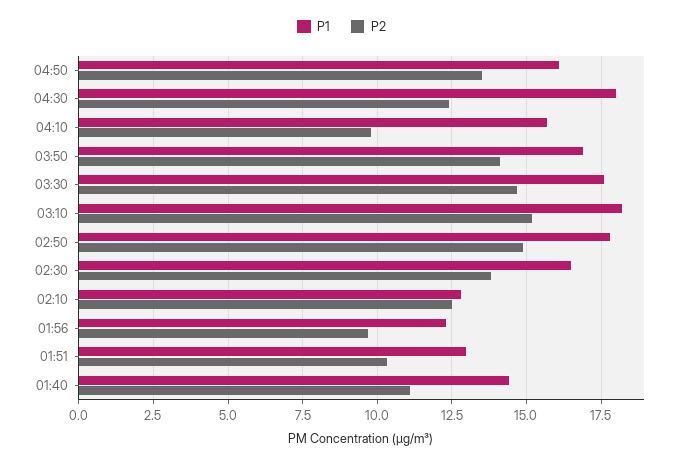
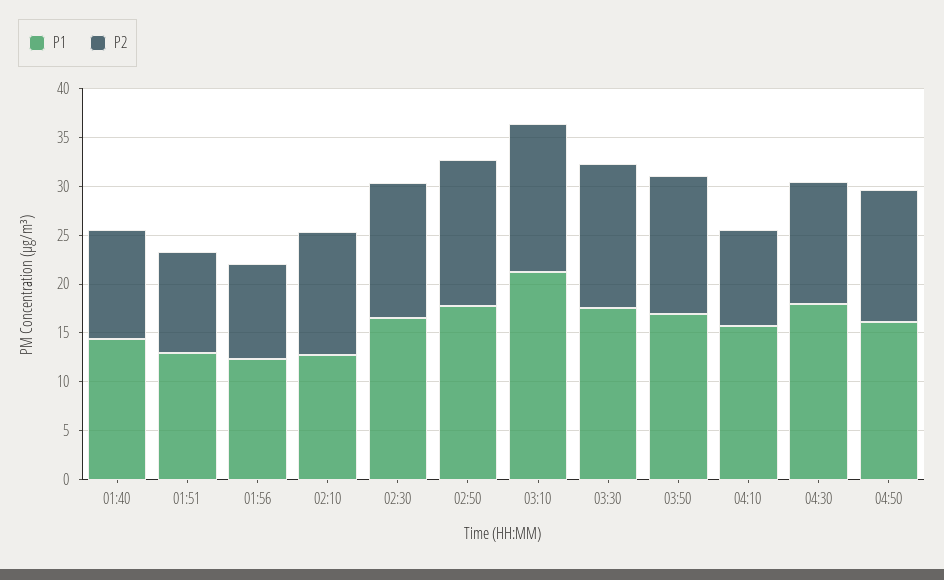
P1, 03:10: 18.25 -> 21

